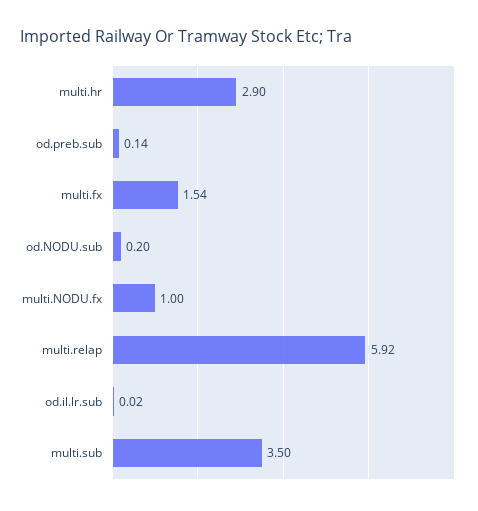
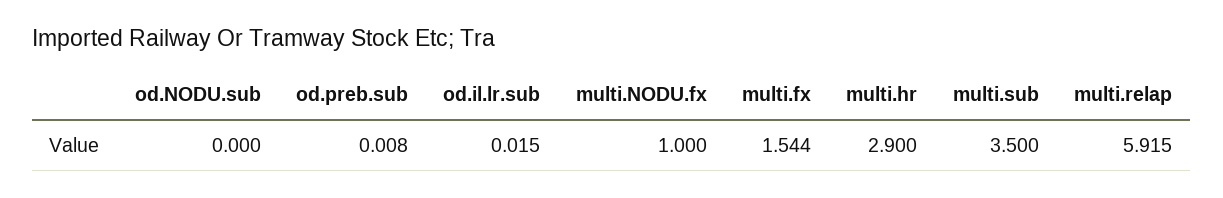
od.preb.sub: 0.14 -> 0.008
od.NODU.sub: 0.2 -> 0

